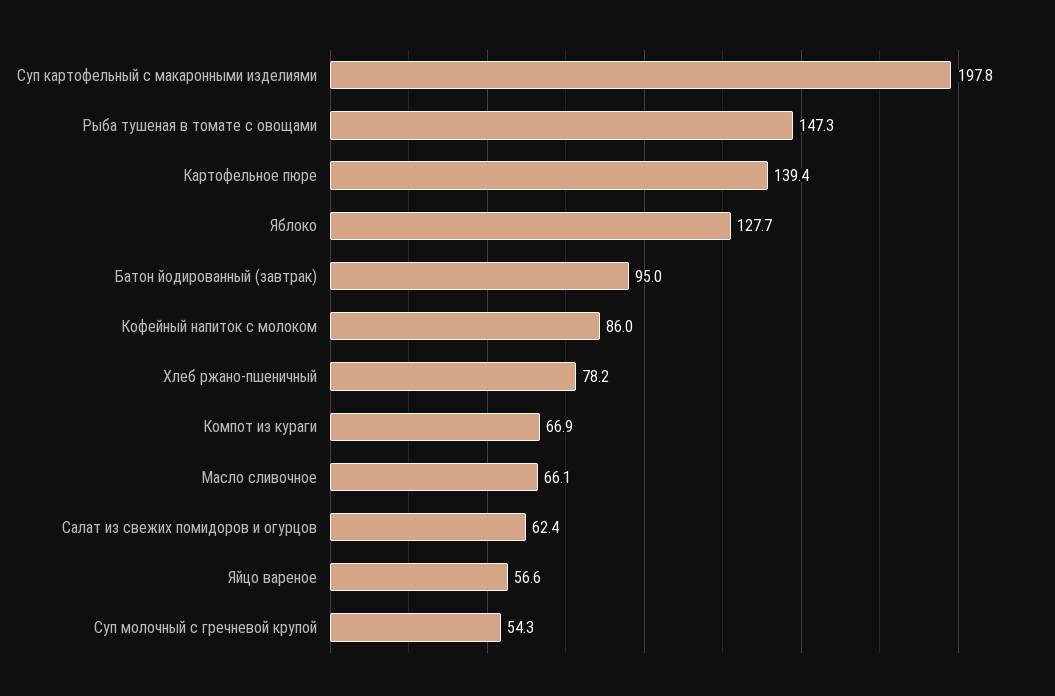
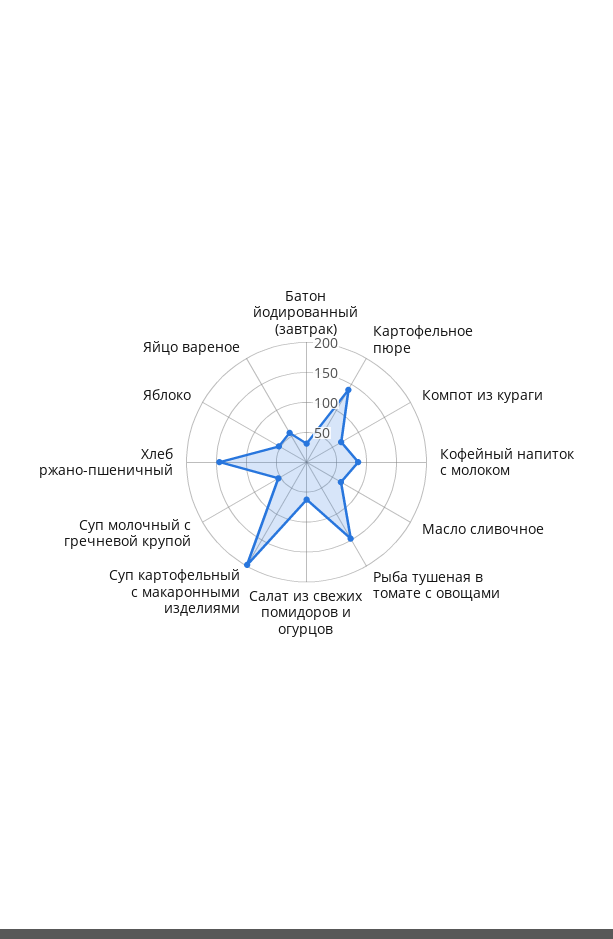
Яблоко: 127.7 -> 50
Батон йодированный (завтрак): 95 -> 25
Хлеб ржано-пшеничный: 78.2 -> 150

